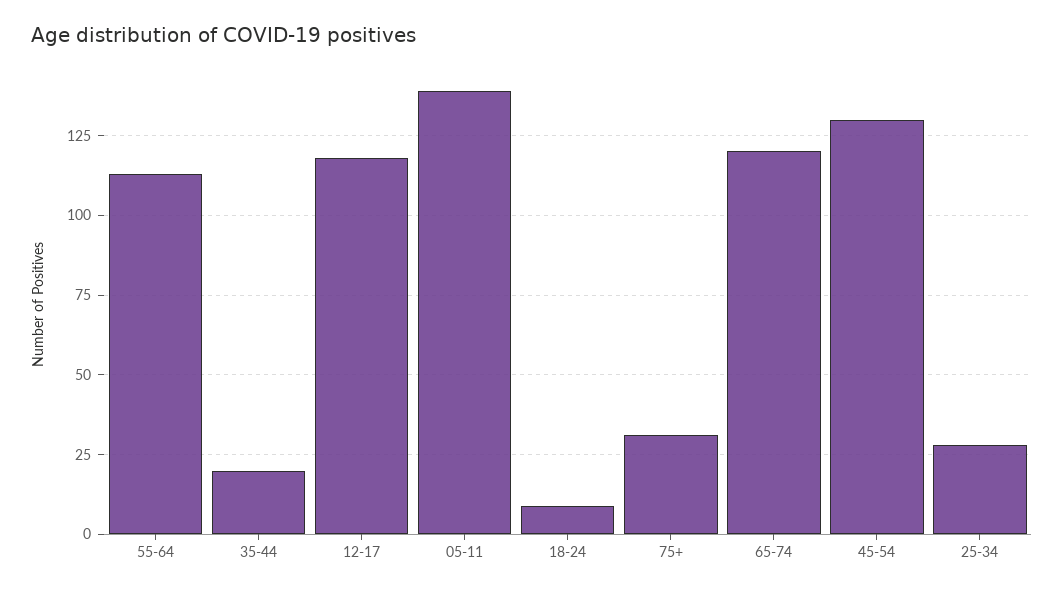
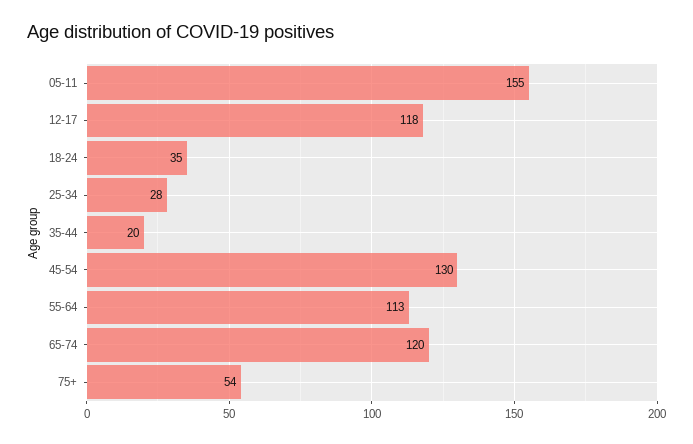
05-11: 140 -> 155
18-24: 10 -> 35
75+: 30 -> 54

